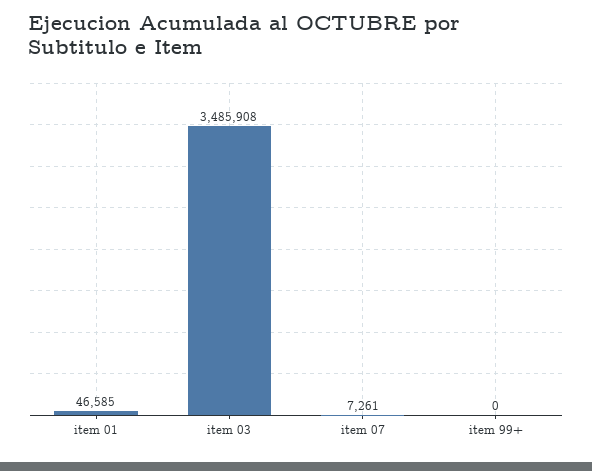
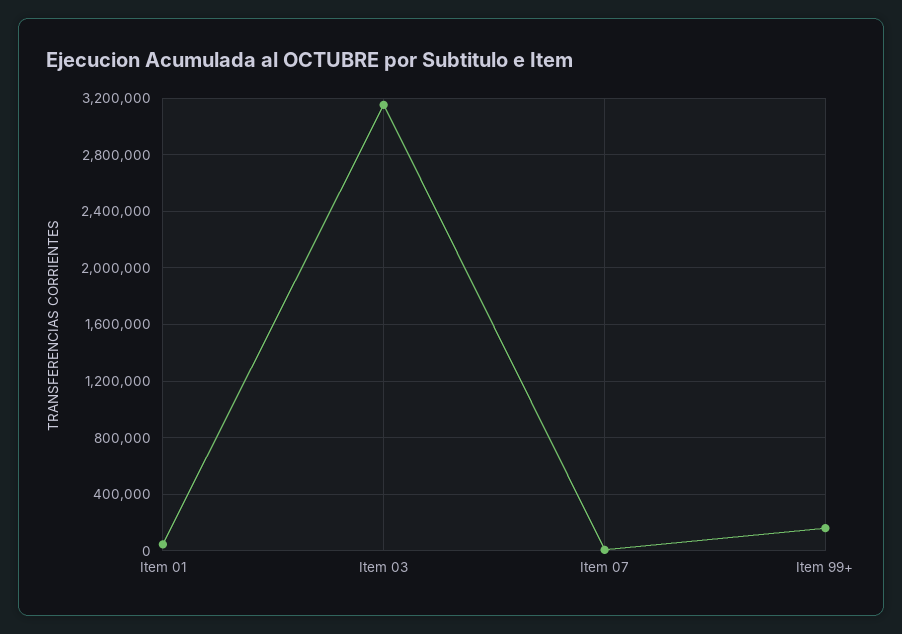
item 03: 3485908 -> 3150000
item 99+: 0 -> 150000

